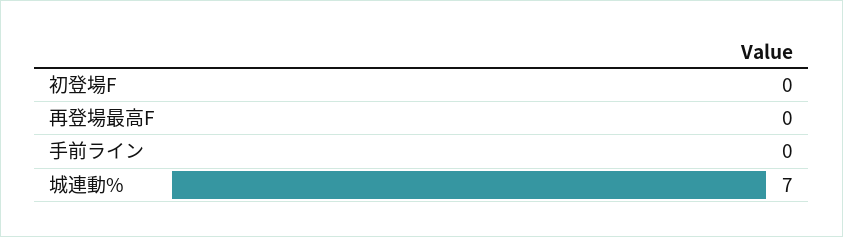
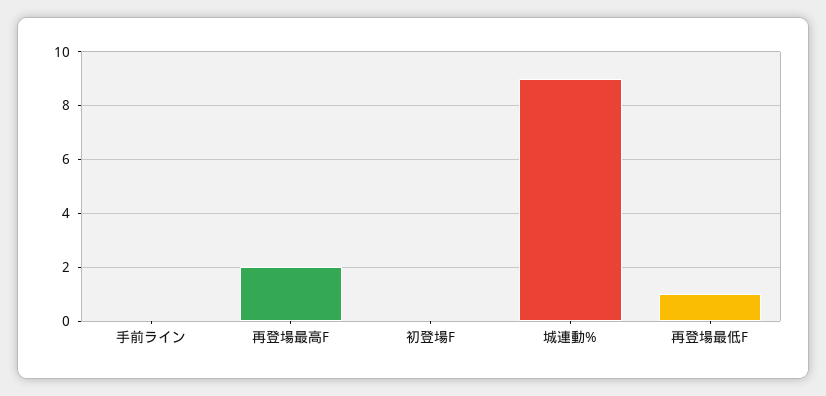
再登場最高F: 0 -> 2
城連動%: 7 -> 9
再登場最低F: none -> 1

